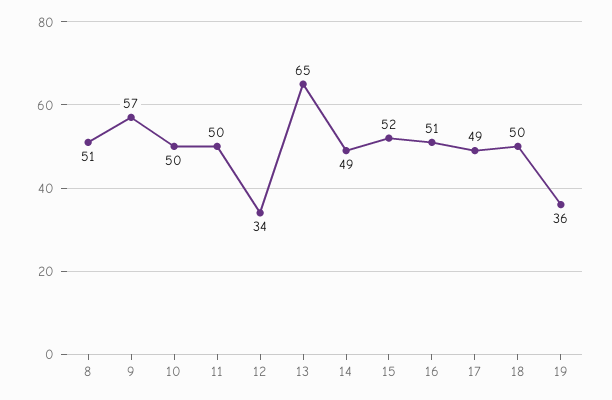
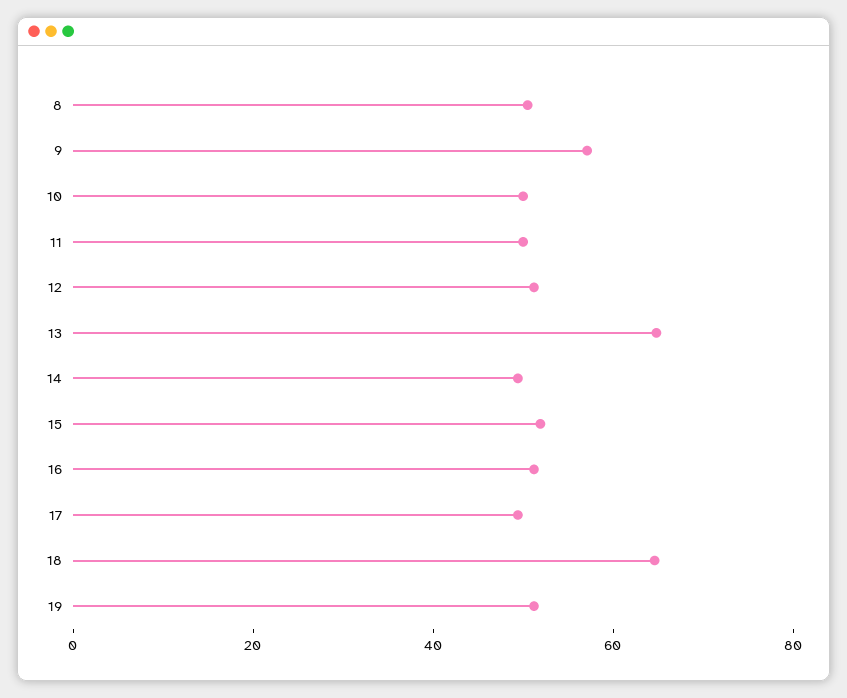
12: 34 -> 50
18: 50 -> 65
19: 36 -> 50

